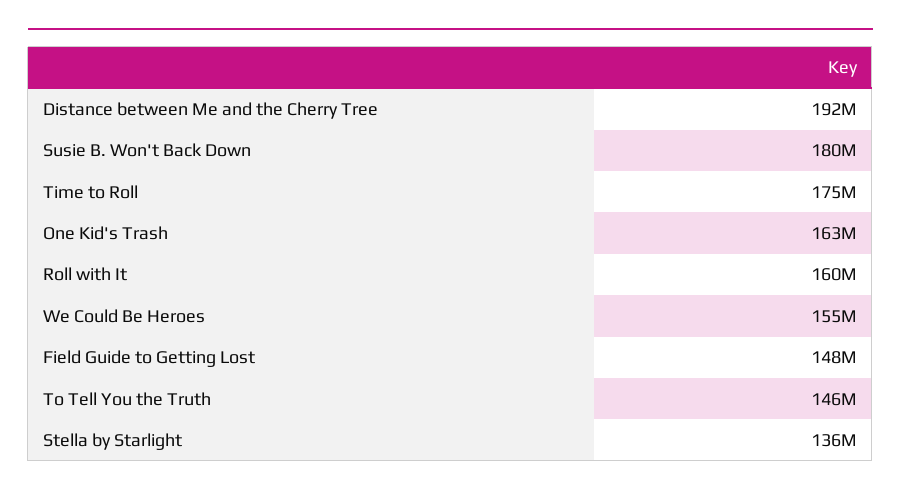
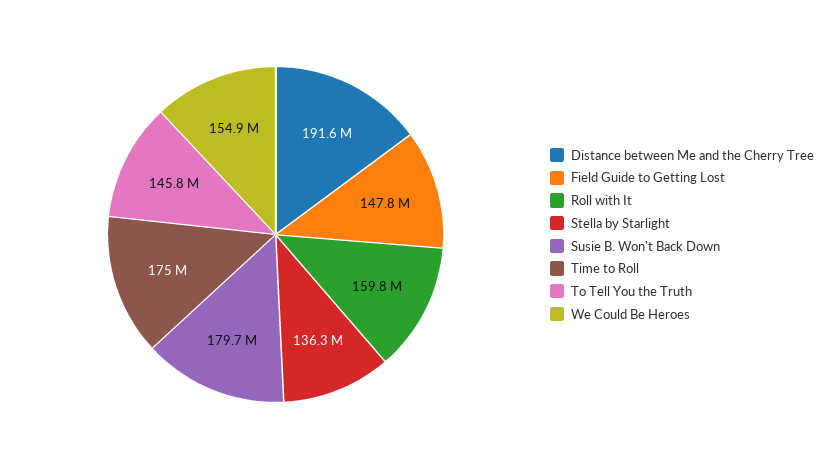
One Kid's Trash: 163000000 -> none

